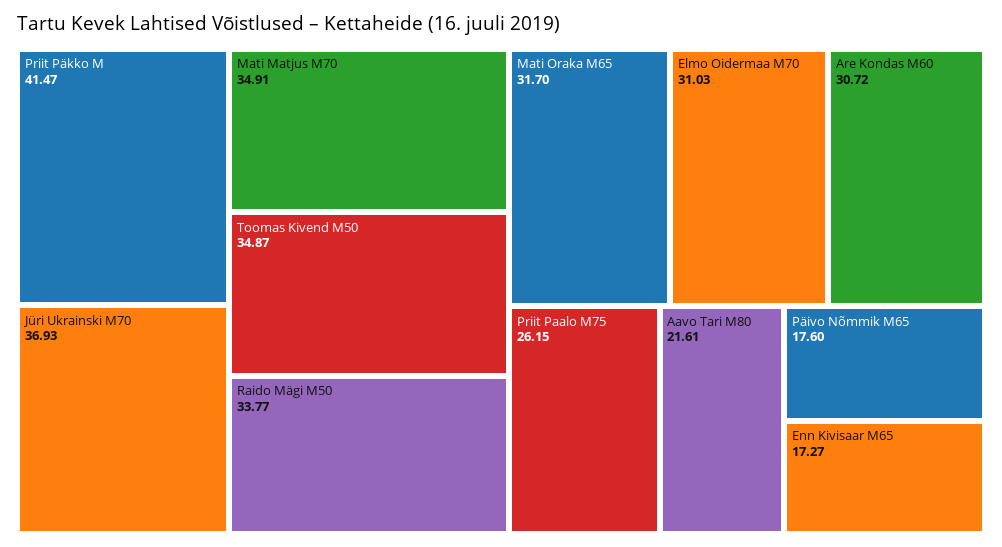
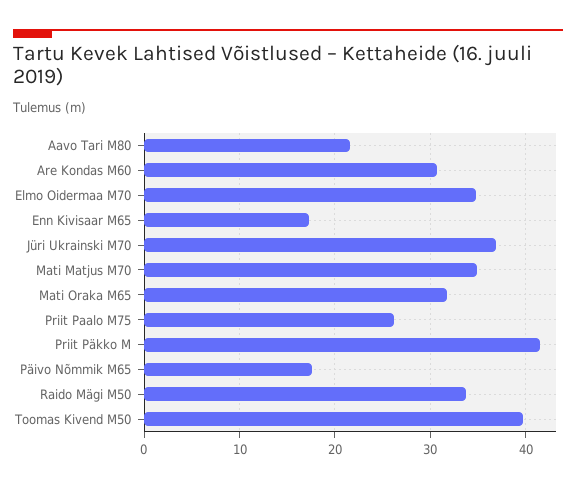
Toomas Kivend M50: 34.87 -> 40
Elmo Oidermaa M70: 31.03 -> 35

